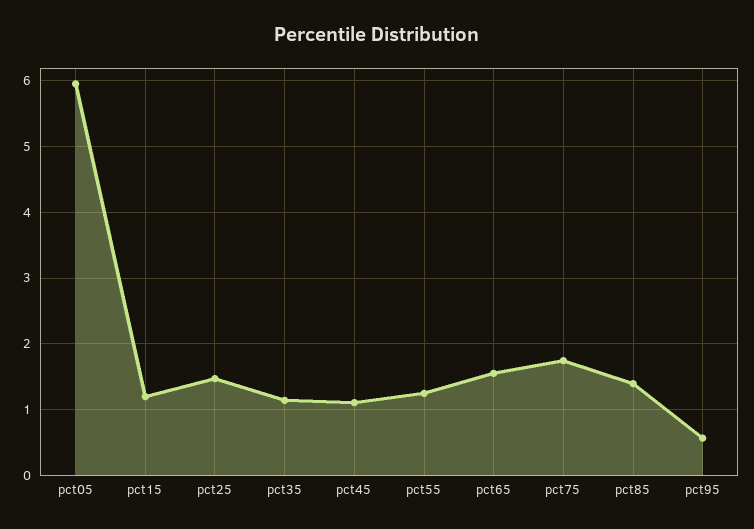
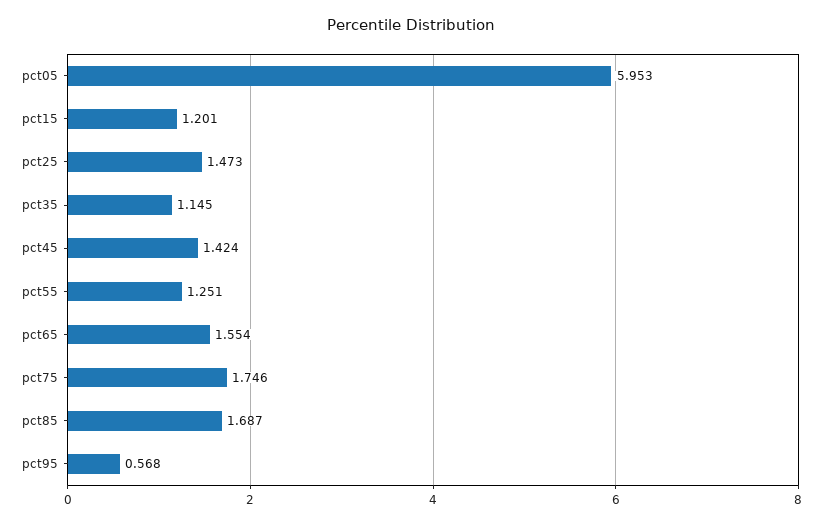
pct45: 1.1 -> 1.424
pct85: 1.4 -> 1.687

